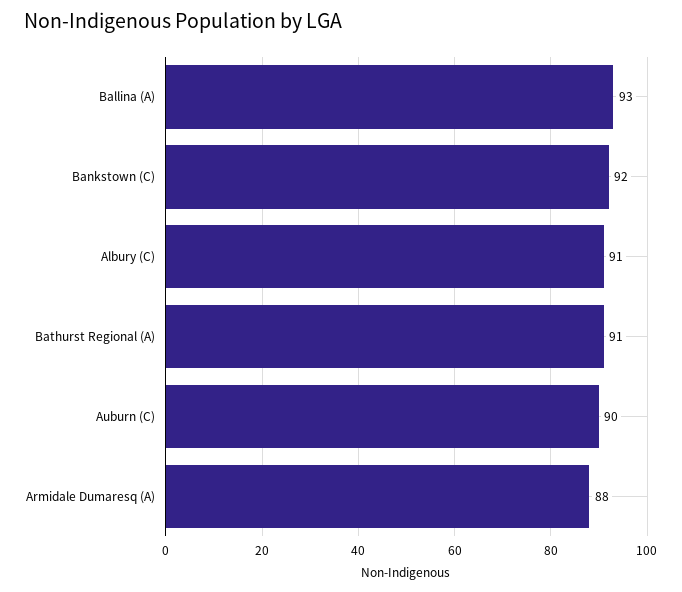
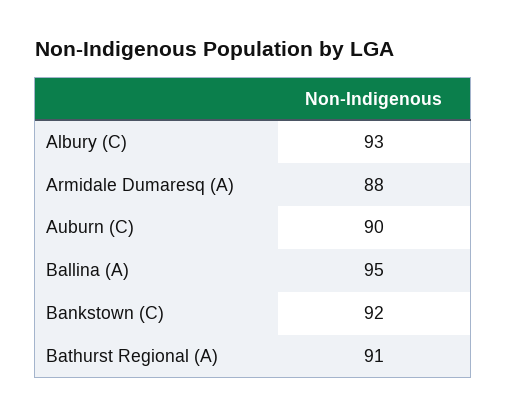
Ballina (A): 93 -> 95
Albury (C): 91 -> 93

